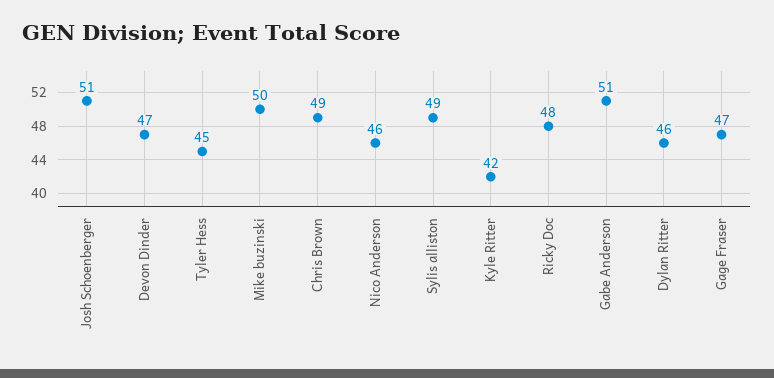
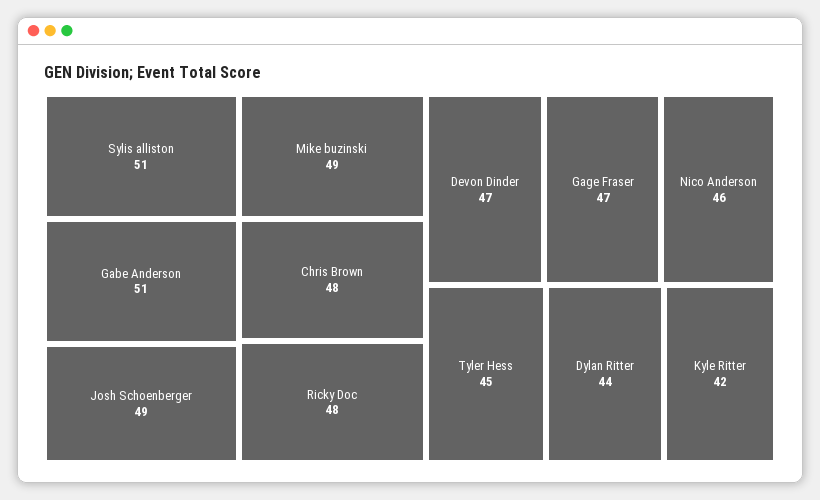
Josh Schoenberger: 51 -> 49
Mike buzinski: 50 -> 49
Chris Brown: 49 -> 48
Sylis alliston: 49 -> 51
Dylan Ritter: 46 -> 44

